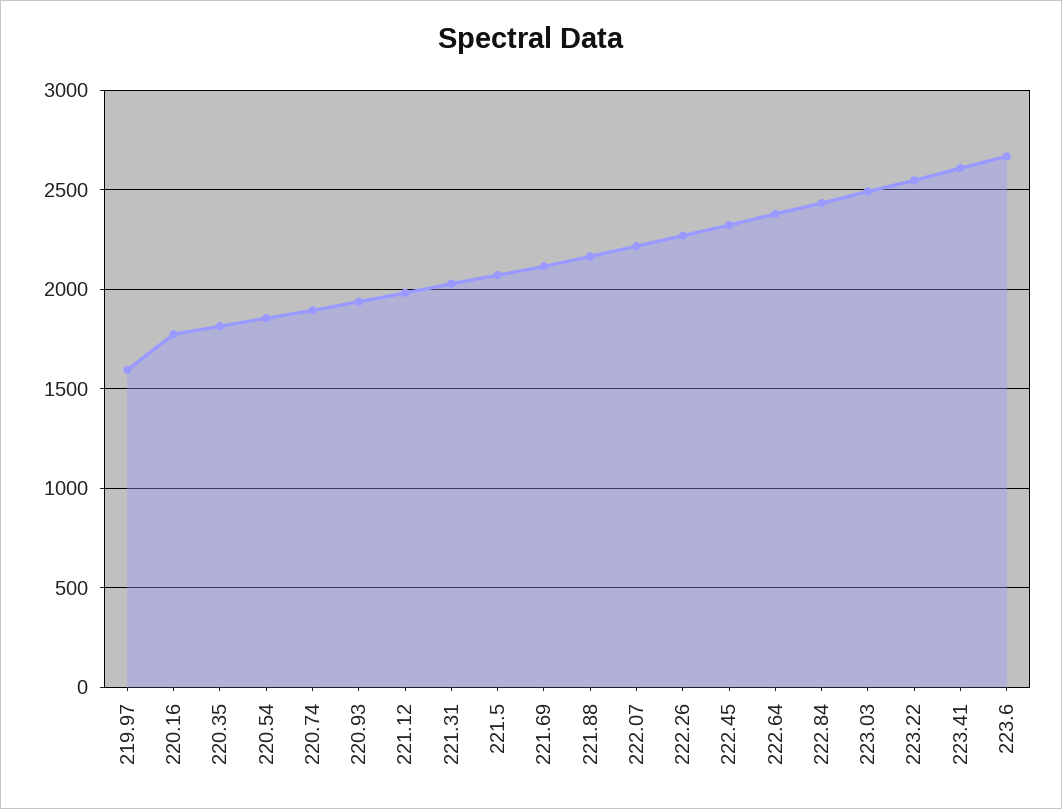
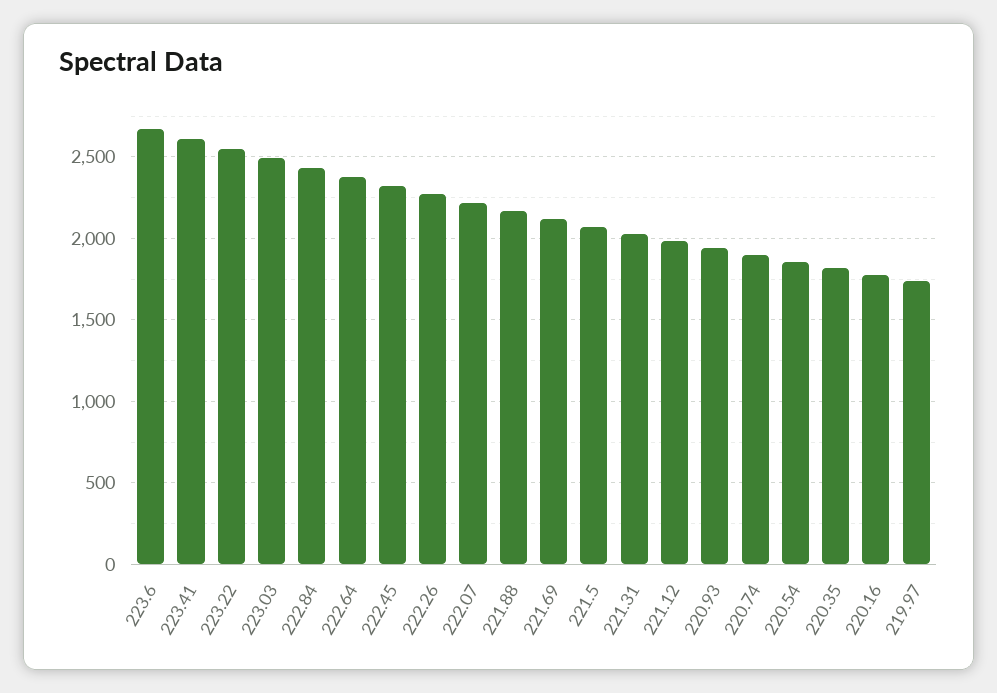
219.97: 1600 -> 1750

